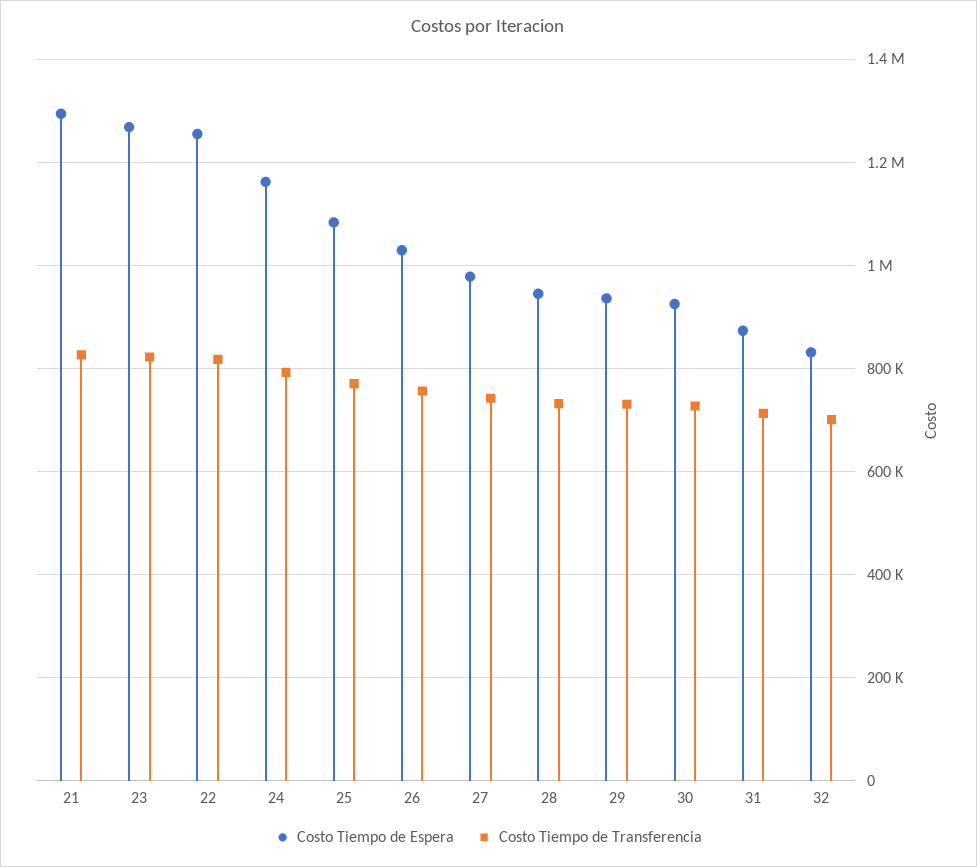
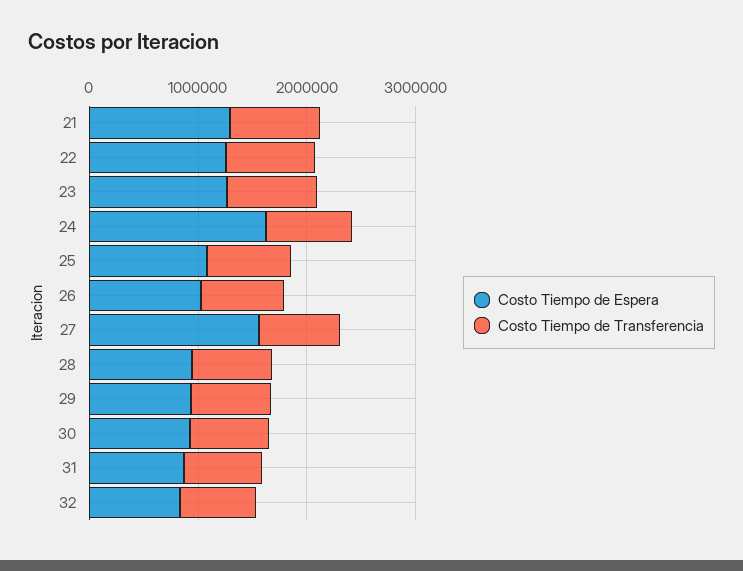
Costo Tiempo de Espera, 24: 1160000 -> 1600000
Costo Tiempo de Espera, 27: 980000 -> 1600000

